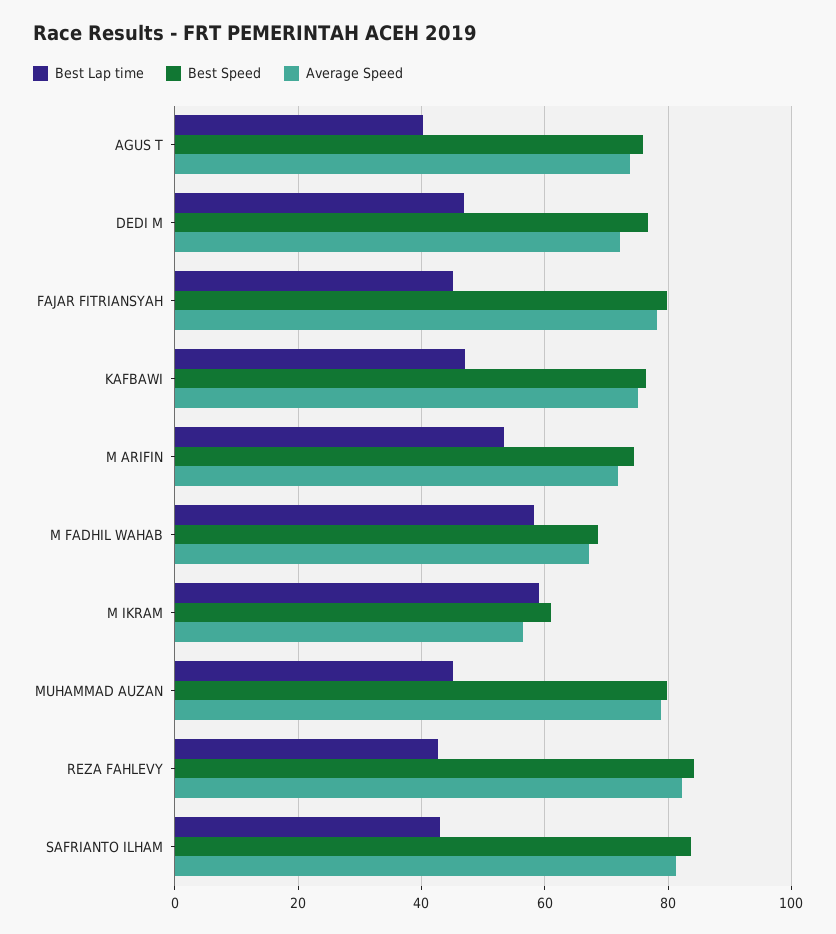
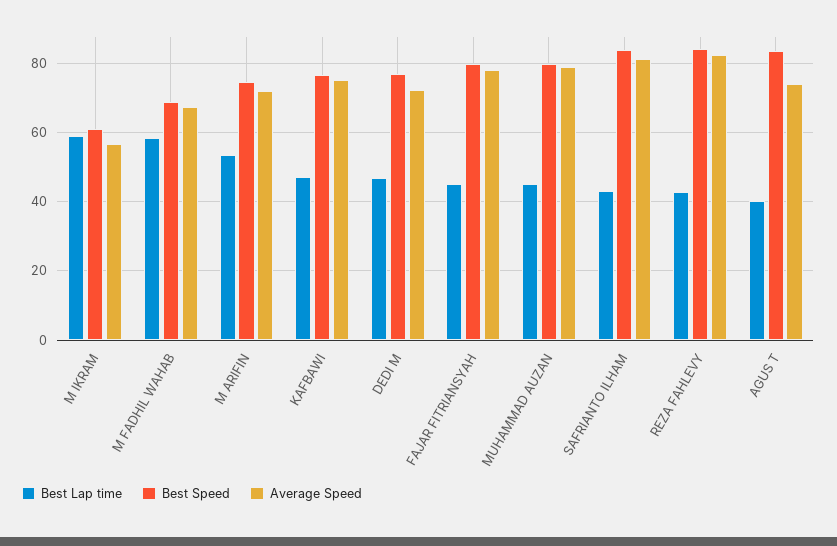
Best Speed, AGUS T: 76 -> 84

